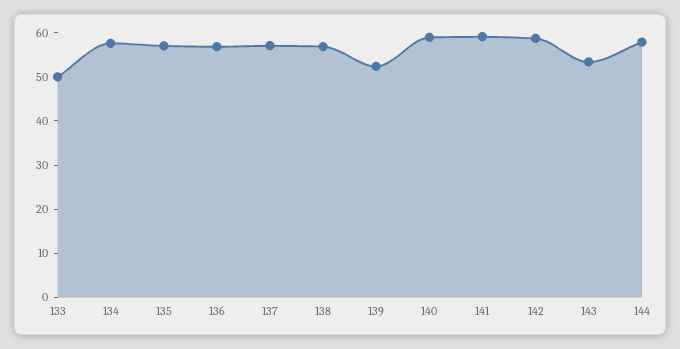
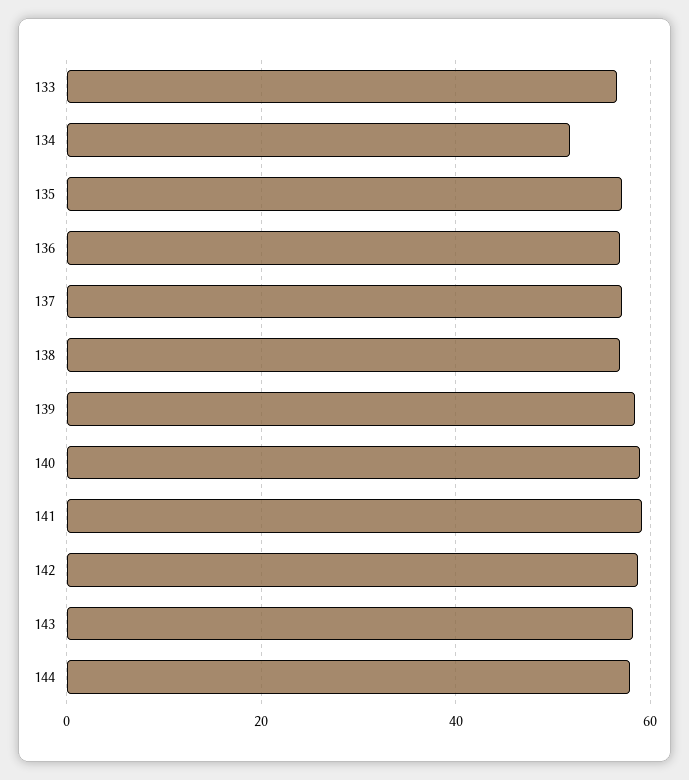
133: 50 -> 56
134: 58 -> 52
139: 52 -> 58
143: 54 -> 58

